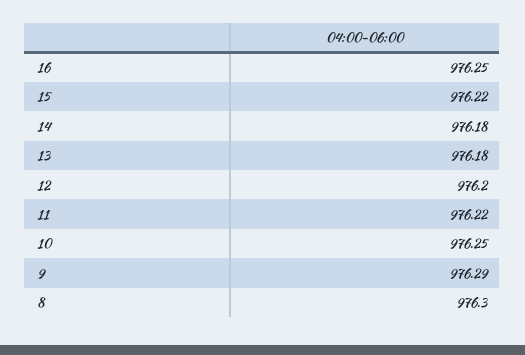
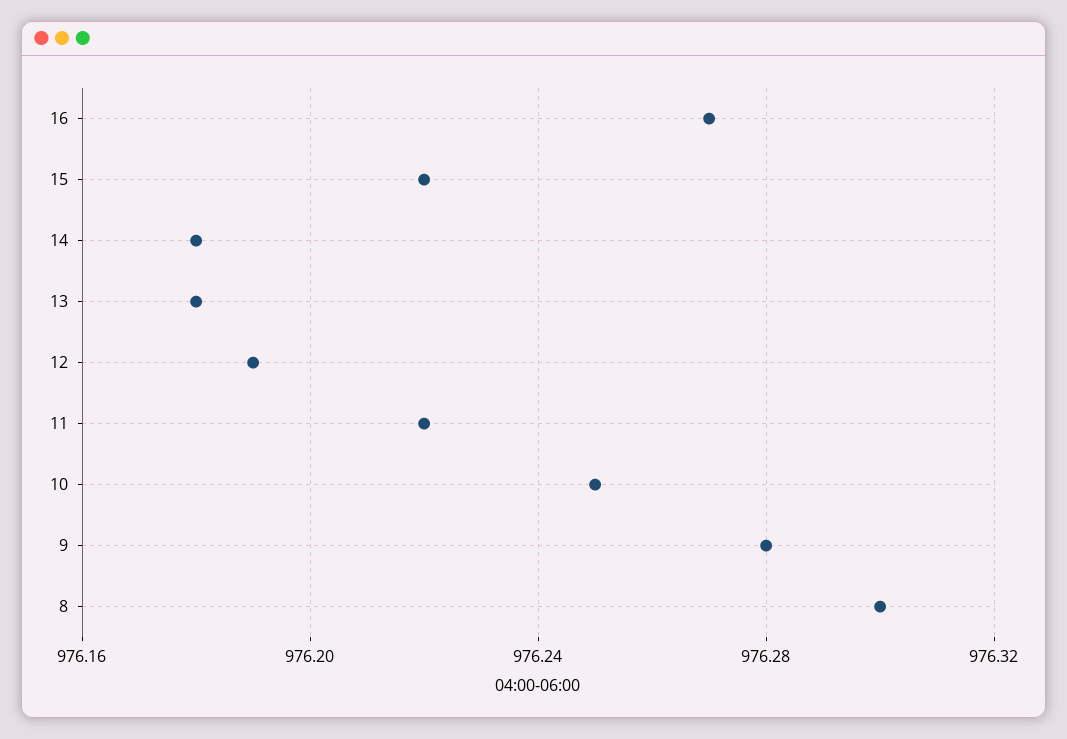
16: 976.25 -> 976.27
12: 976.2 -> 976.19
9: 976.29 -> 976.28

